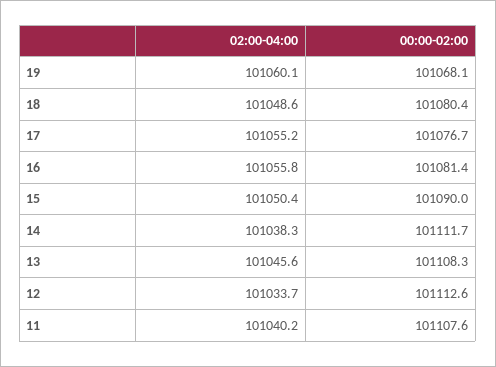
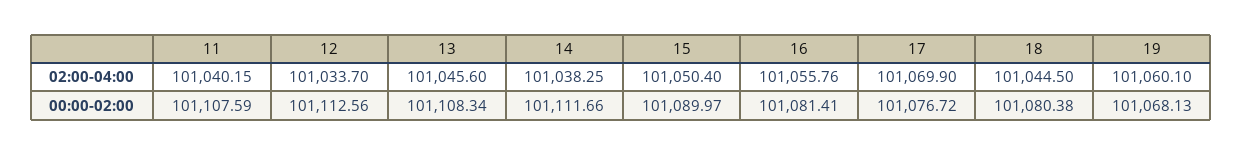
02:00-04:00, 18: 101048.6 -> 101044.5
02:00-04:00, 17: 101055.2 -> 101069.9

